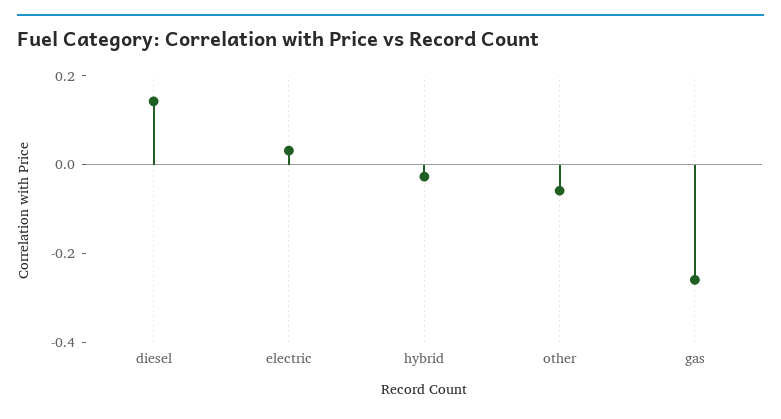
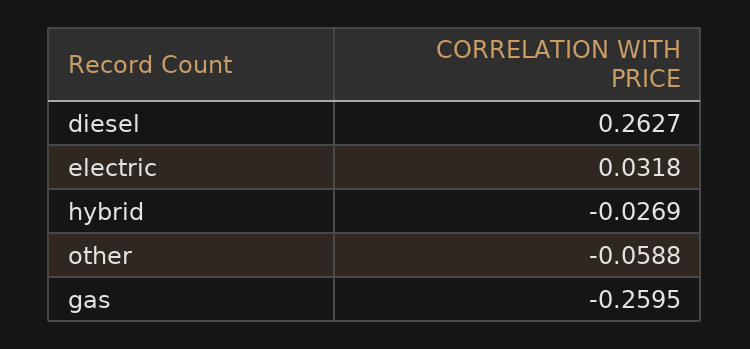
diesel: 0.15 -> 0.2627

